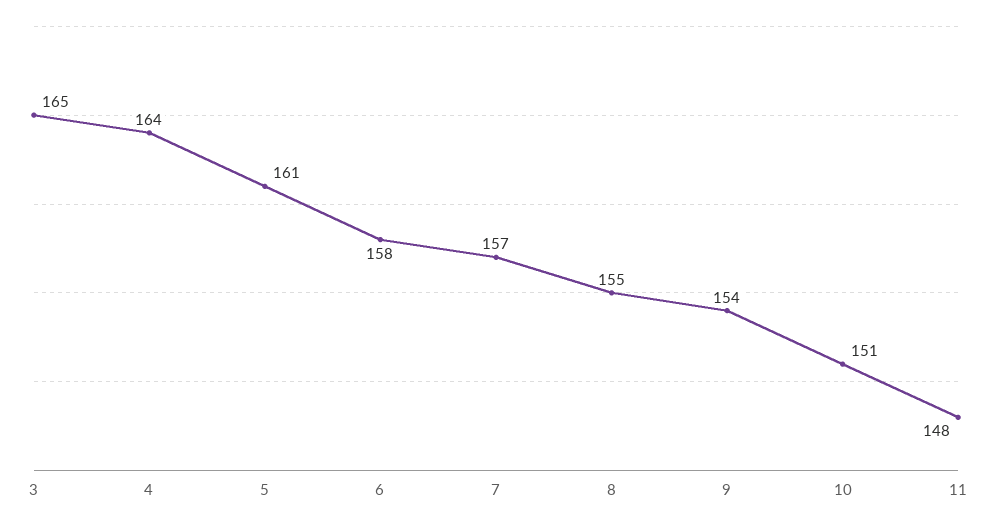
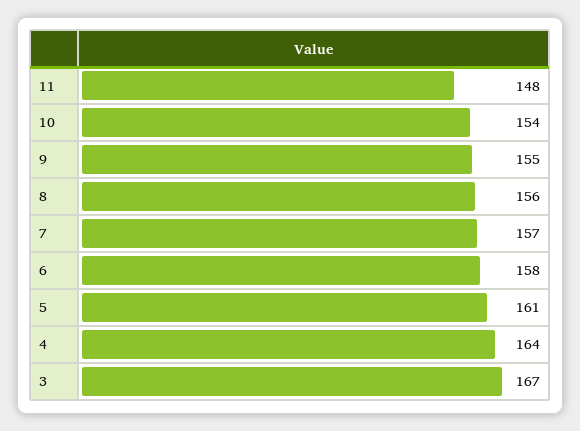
3: 165 -> 167
8: 155 -> 156
9: 154 -> 155
10: 151 -> 154

